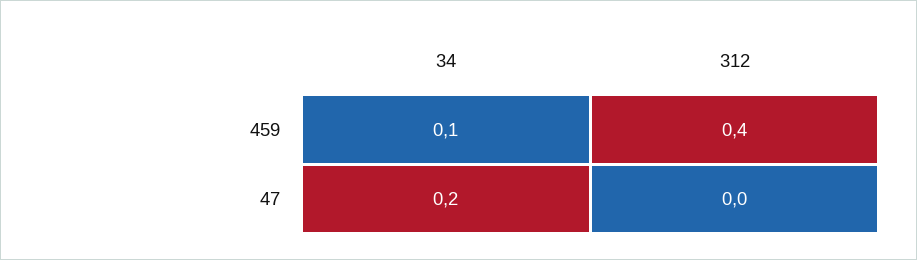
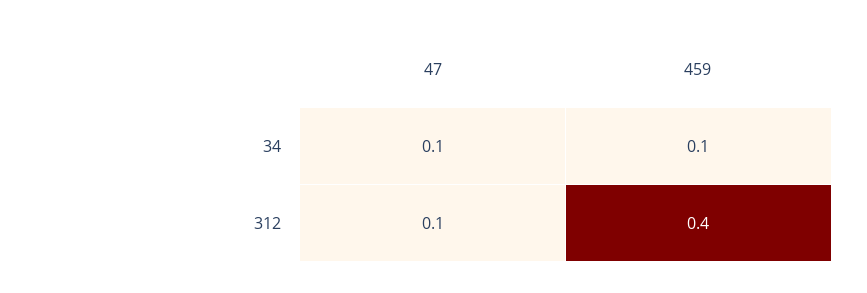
34, 47: 0.2 -> 0.1
312, 47: 0 -> 0.1

